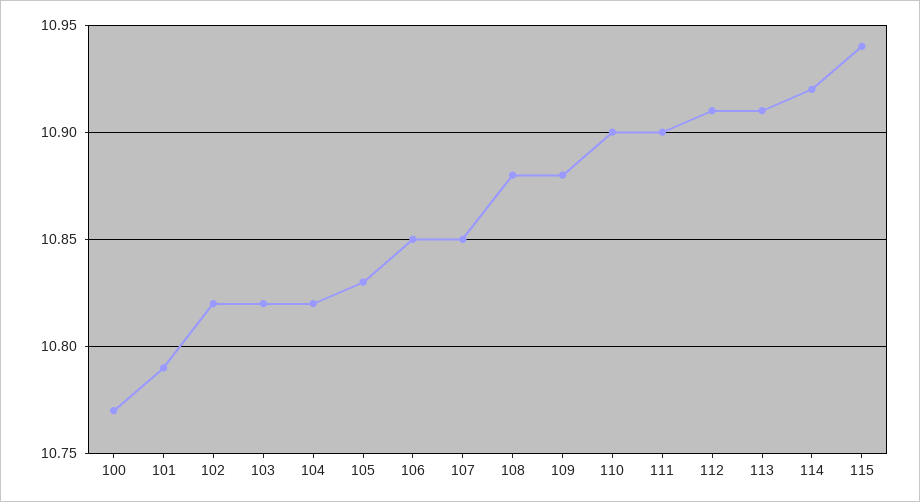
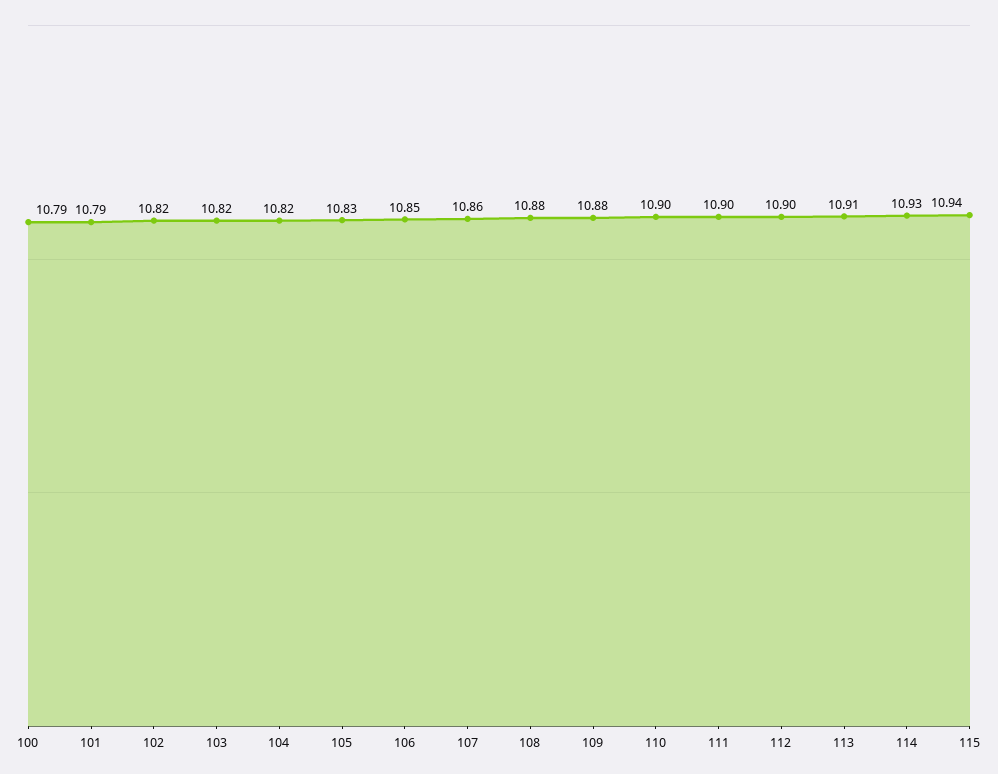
100: 10.77 -> 10.79
107: 10.85 -> 10.86
112: 10.91 -> 10.9
114: 10.92 -> 10.93

